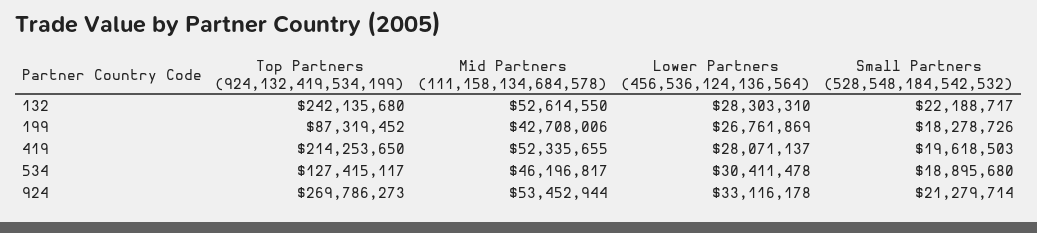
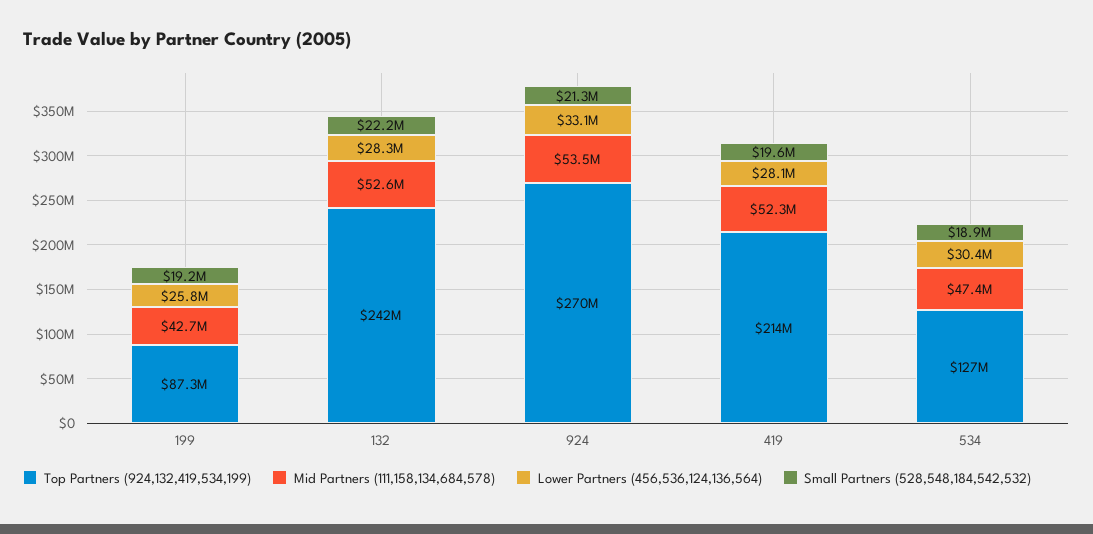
Lower Partners (456,536,124,136,564), 199: 26761869 -> 25800000
Small Partners (528,548,184,542,532), 199: 18278726 -> 19200000
Mid Partners (111,158,134,684,578), 534: 46196817 -> 47400000

